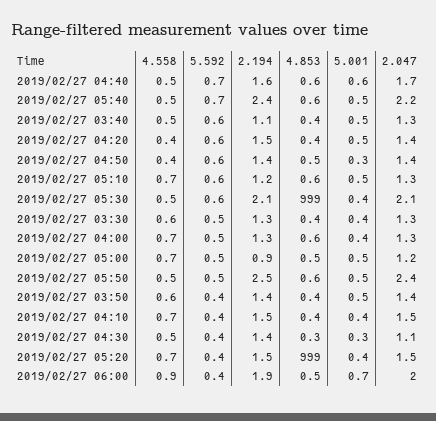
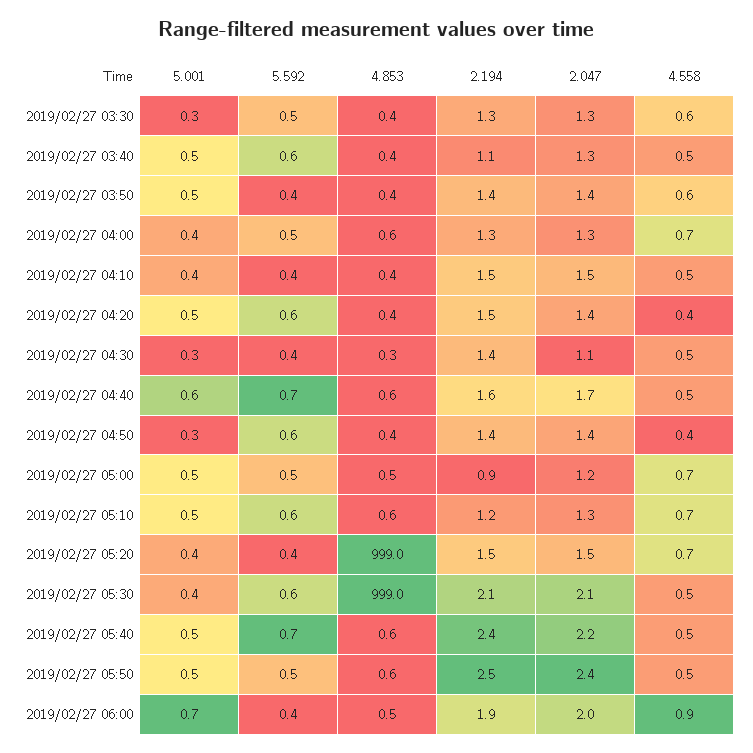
4.853, 2019/02/27 04:50: 0.5 -> 0.4
5.001, 2019/02/27 03:30: 0.4 -> 0.3
4.558, 2019/02/27 04:10: 0.7 -> 0.5

